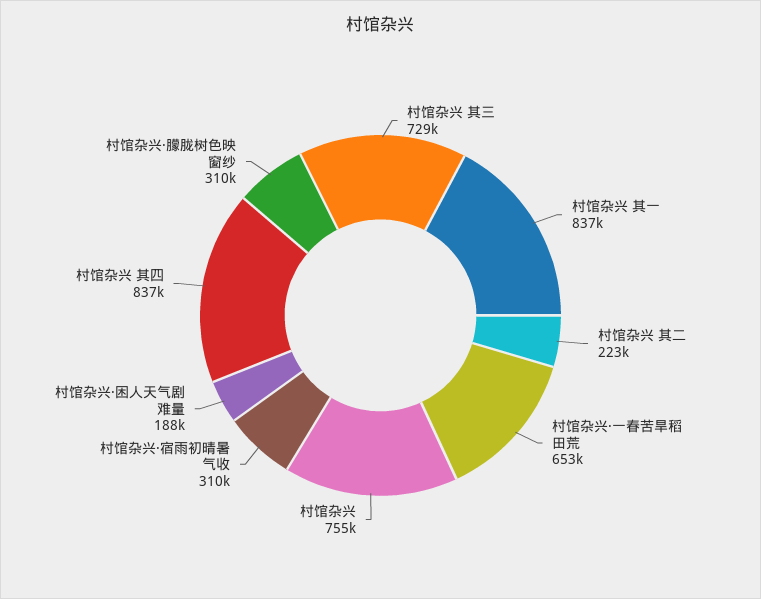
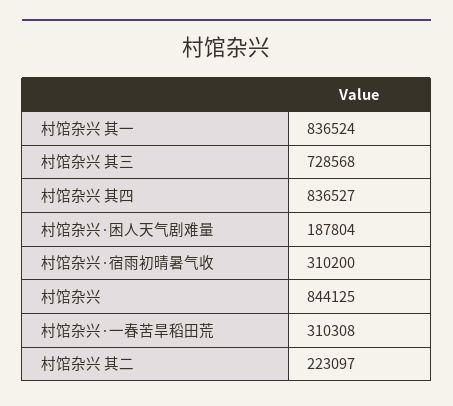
村馆杂兴·一春苦旱稻田荒: 653000 -> 310308
村馆杂兴: 755000 -> 844125
村馆杂兴·朦胧树色映窗纱: 310000 -> none

